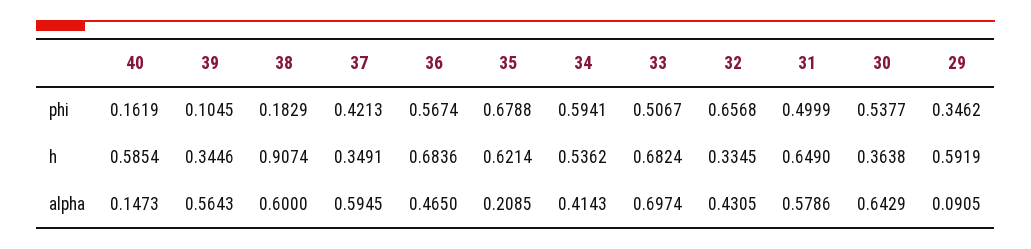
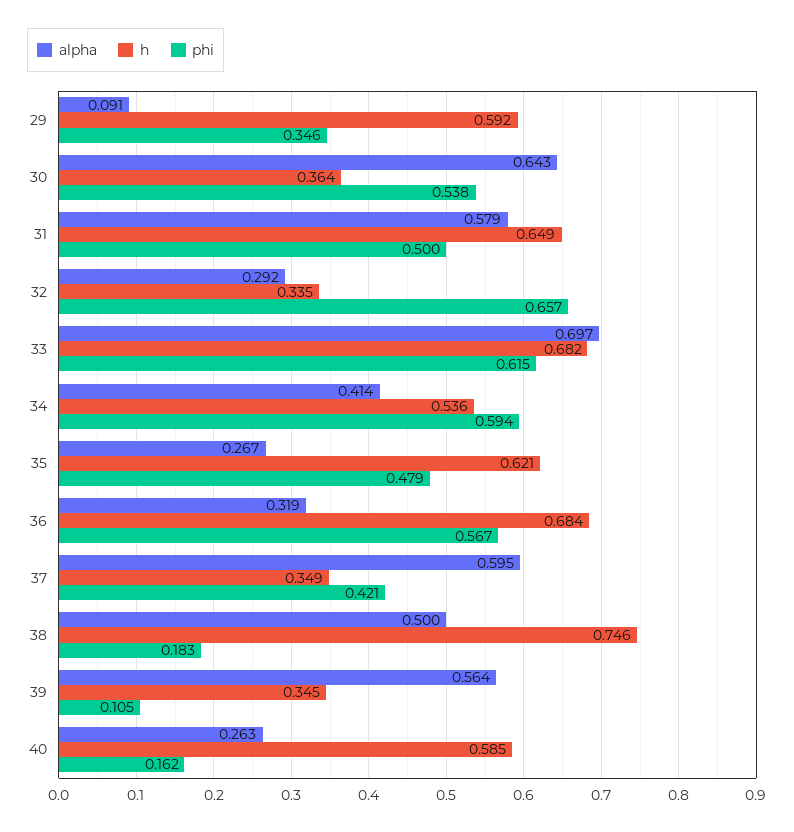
phi, 35: 0.6788 -> 0.479
phi, 33: 0.5067 -> 0.615
h, 38: 0.9074 -> 0.746
alpha, 40: 0.1473 -> 0.263
alpha, 38: 0.6 -> 0.5
alpha, 36: 0.465 -> 0.319
alpha, 35: 0.2085 -> 0.267
alpha, 32: 0.4305 -> 0.292

